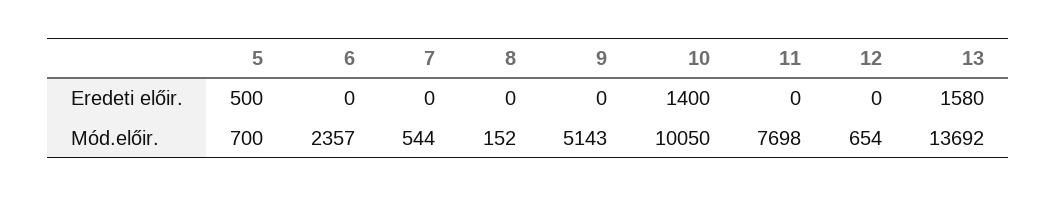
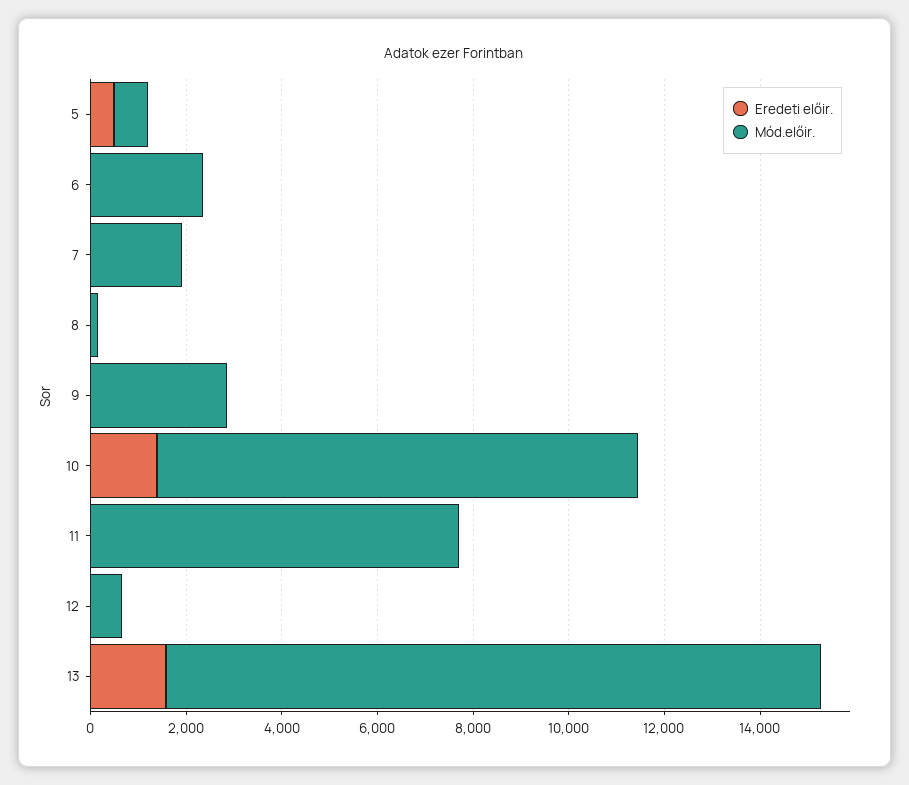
Mód.előir., 7: 544 -> 2000
Mód.előir., 9: 5143 -> 3000

